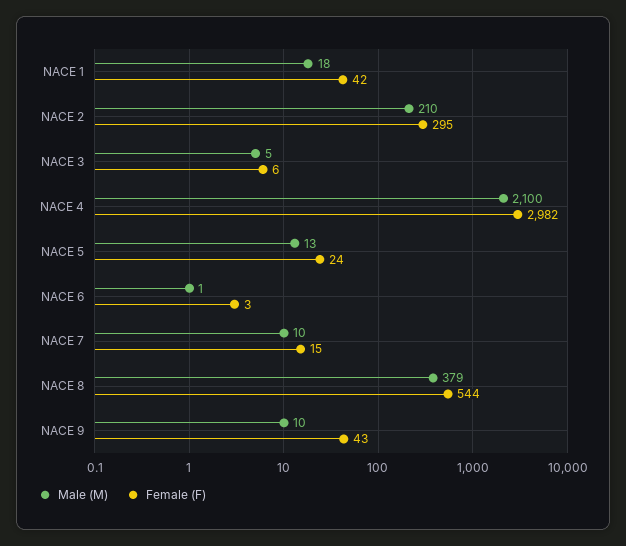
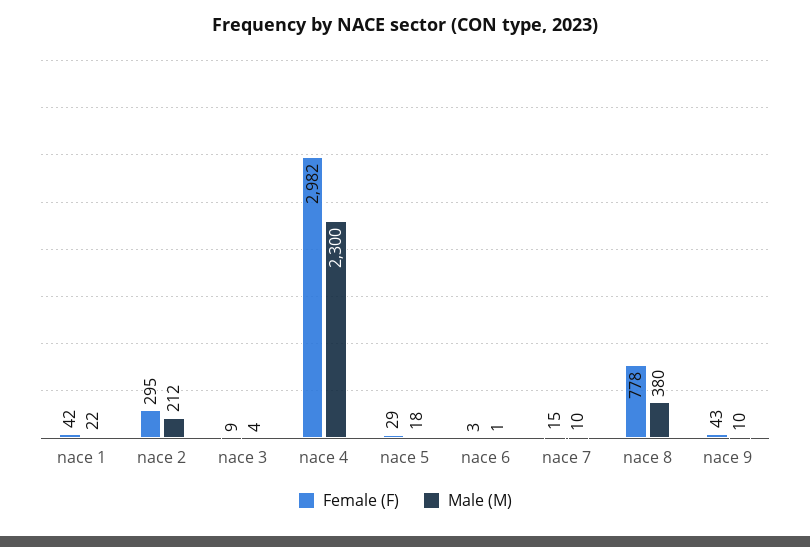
Male (M), NACE 1: 18 -> 22
Male (M), NACE 2: 210 -> 212
Male (M), NACE 3: 5 -> 4
Female (F), NACE 3: 6 -> 9
Male (M), NACE 4: 2100 -> 2300
Male (M), NACE 5: 13 -> 18
Female (F), NACE 5: 24 -> 29
Male (M), NACE 8: 379 -> 380
Female (F), NACE 8: 544 -> 778

